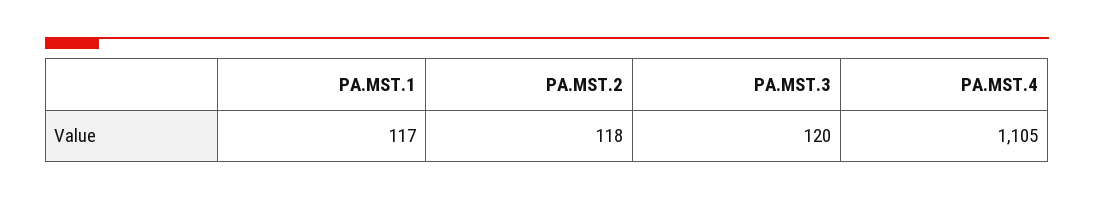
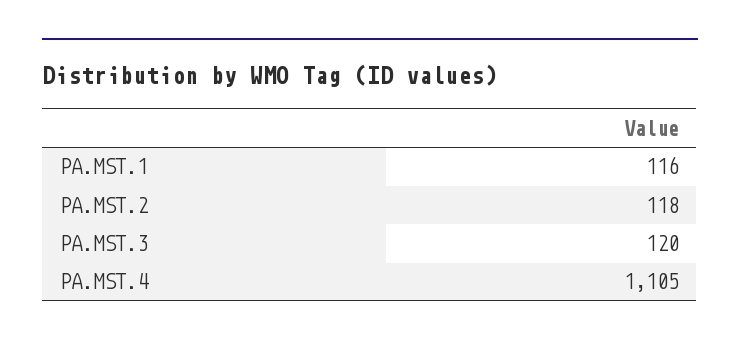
PA.MST.1: 117 -> 116

